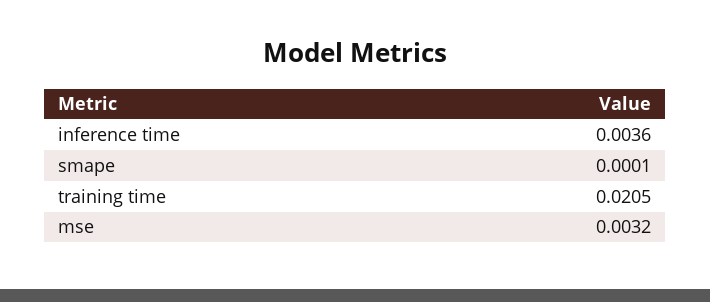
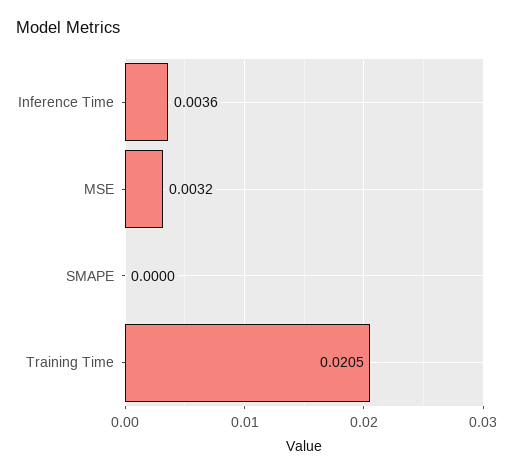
smape: 0.0001 -> 0

